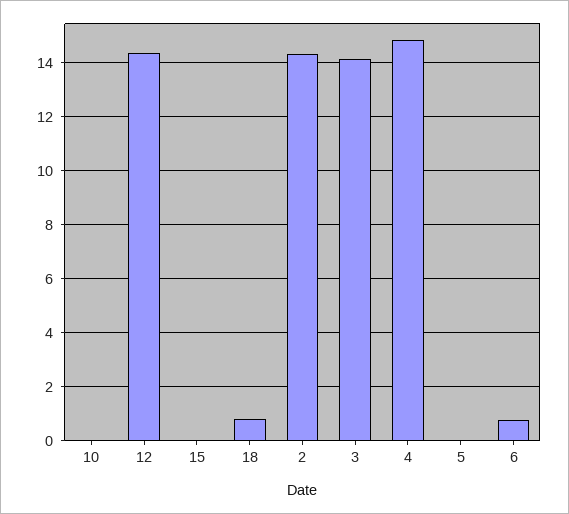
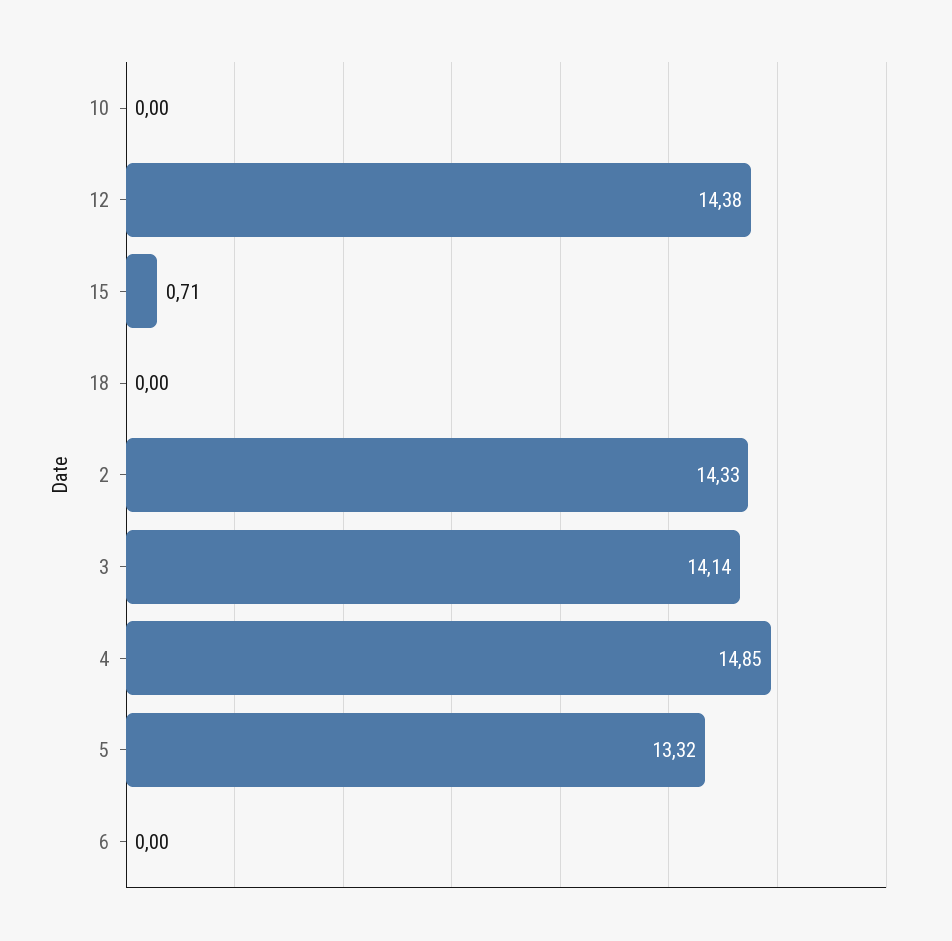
15: 0 -> 0.71
18: 0.75 -> 0
5: 0 -> 13.32
6: 0.75 -> 0

